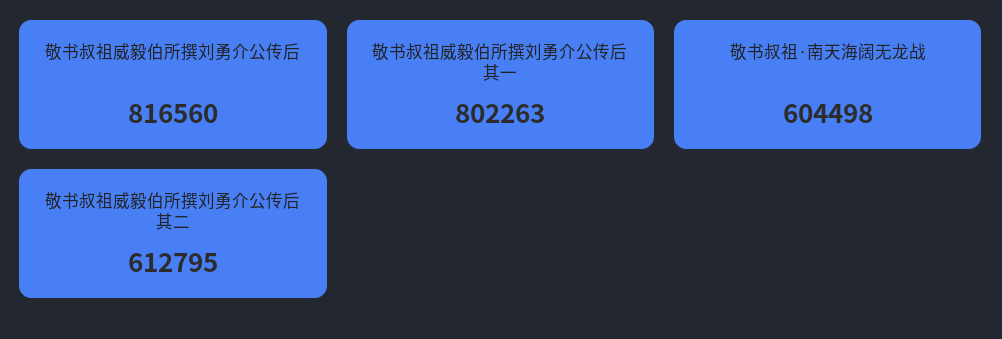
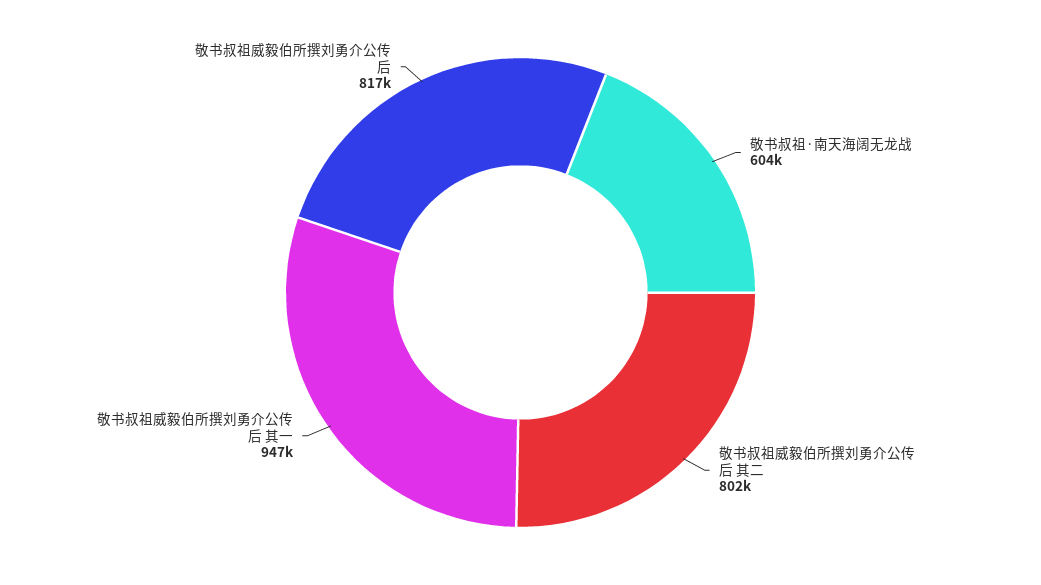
敬书叔祖威毅伯所撰刘勇介公传后 其一: 802263 -> 947000
敬书叔祖威毅伯所撰刘勇介公传后 其二: 612795 -> 802000

